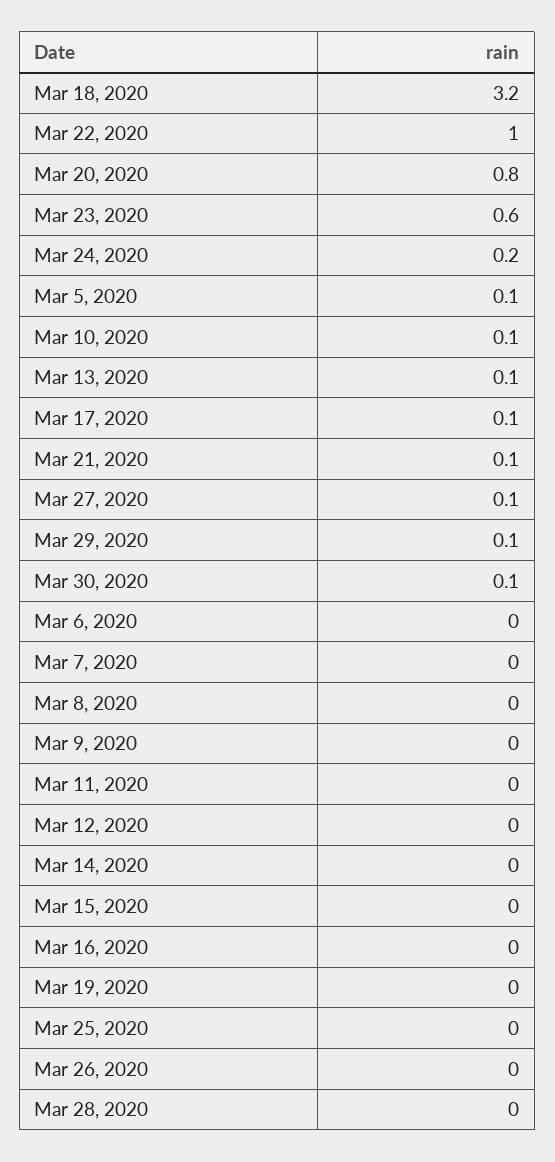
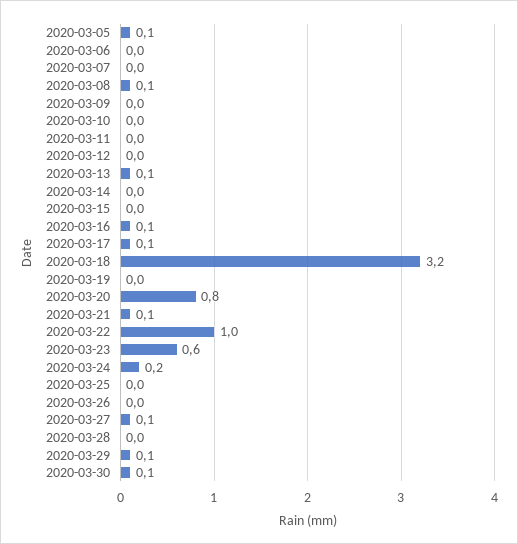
Mar 10, 2020: 0.1 -> 0
Mar 8, 2020: 0 -> 0.1
Mar 16, 2020: 0 -> 0.1

